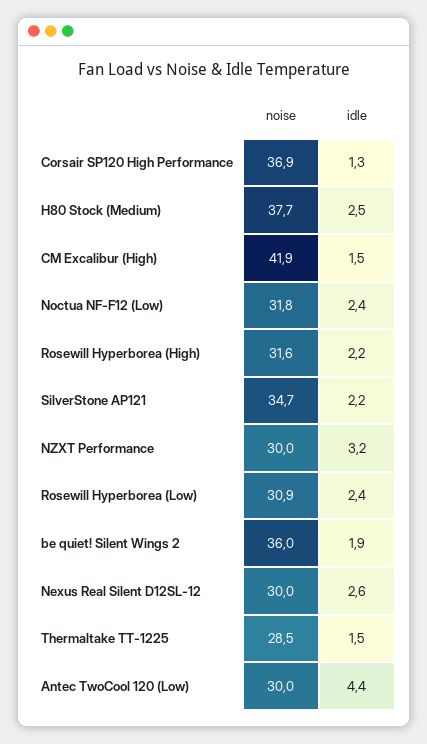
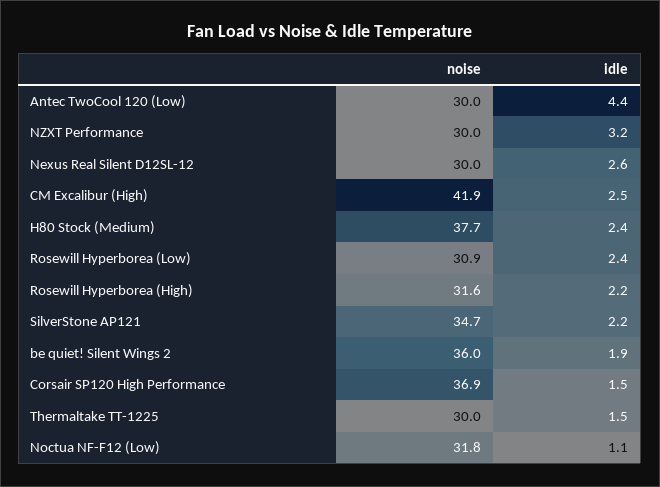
idle, Corsair SP120 High Performance: 1.3 -> 1.5
idle, H80 Stock (Medium): 2.5 -> 2.4
idle, CM Excalibur (High): 1.5 -> 2.5
idle, Noctua NF-F12 (Low): 2.4 -> 1.1
noise, Thermaltake TT-1225: 28.5 -> 30

